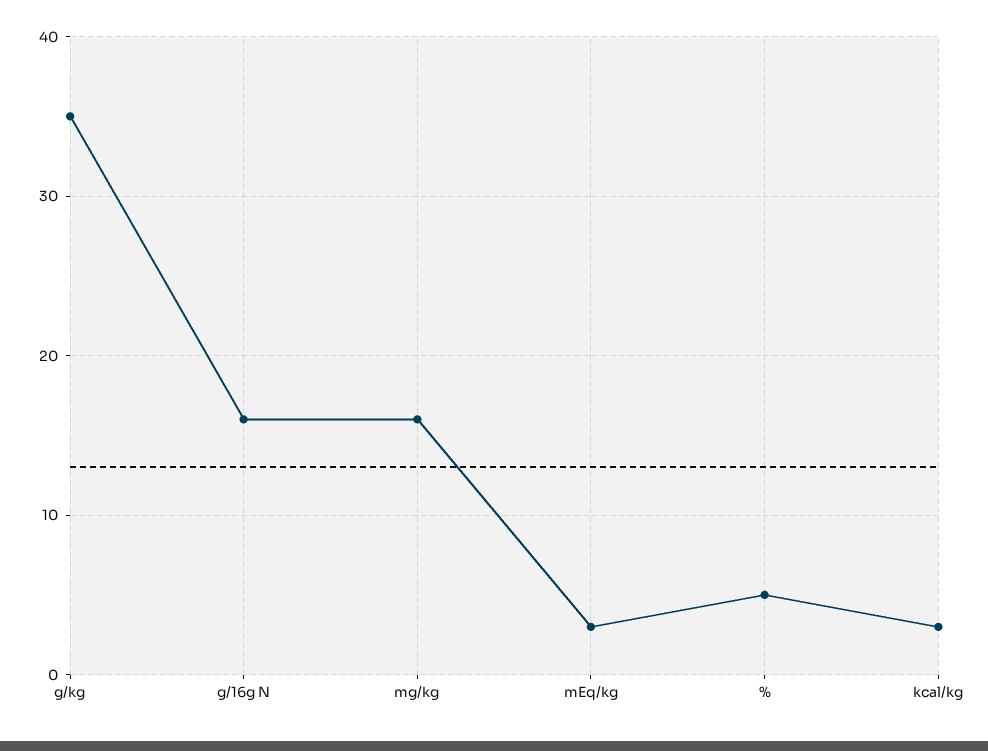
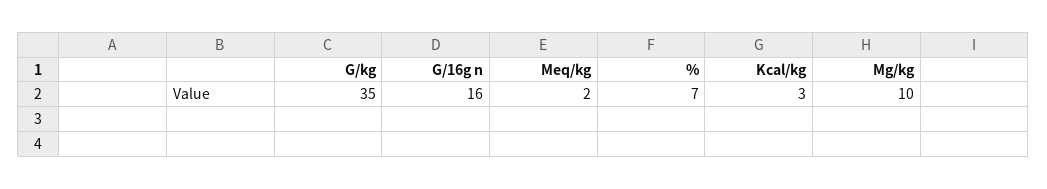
mg/kg: 16 -> 10
mEq/kg: 3 -> 2
%: 5 -> 7

